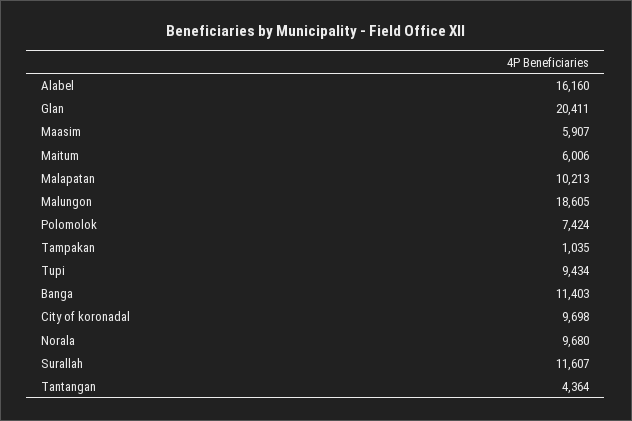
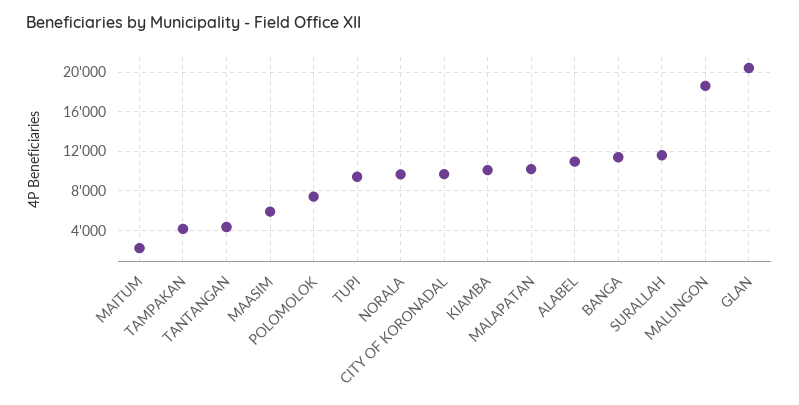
Alabel: 16160 -> 11000
Maitum: 6006 -> 2000
Tampakan: 1035 -> 4000
KIAMBA: none -> 10000

